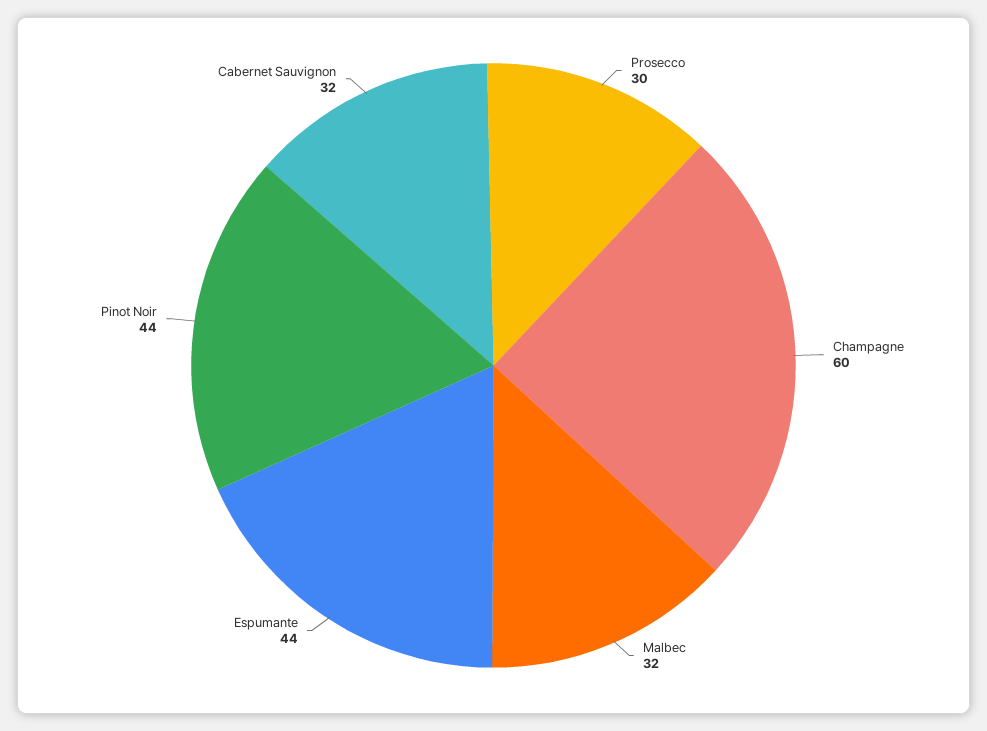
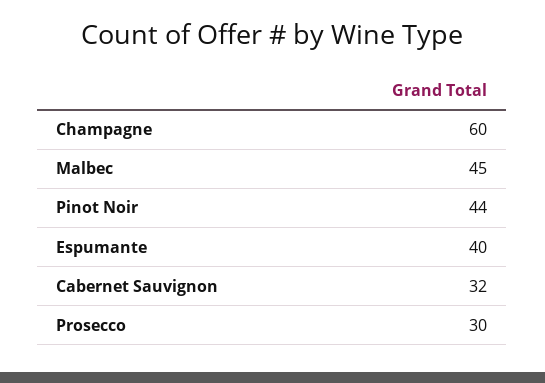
Malbec: 32 -> 45
Espumante: 44 -> 40

